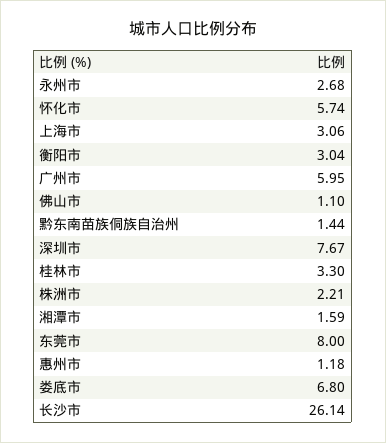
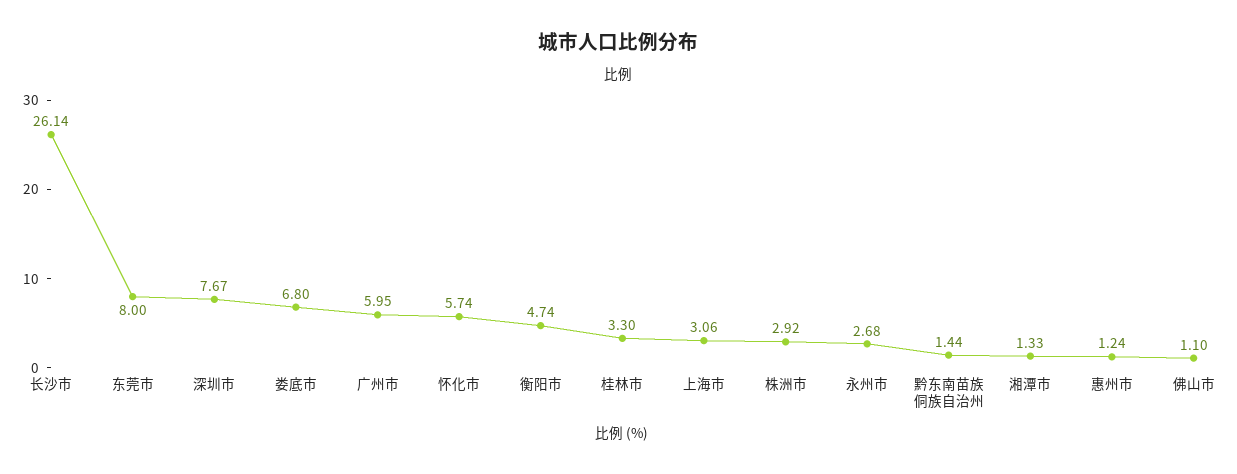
衡阳市: 3.04 -> 4.74
株洲市: 2.21 -> 2.92
湘潭市: 1.59 -> 1.33
惠州市: 1.18 -> 1.24

